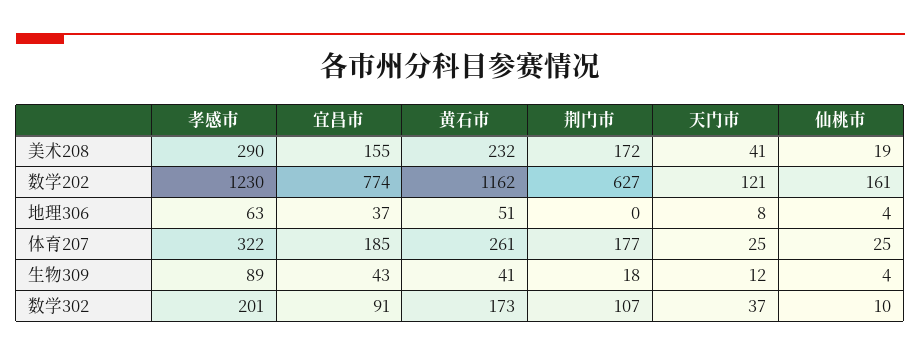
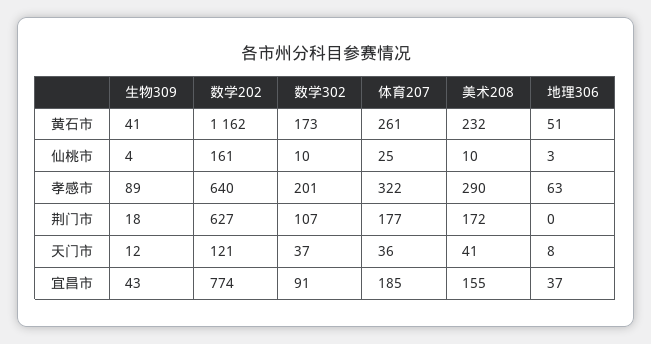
仙桃市, 美术208: 19 -> 10
孝感市, 数学202: 1230 -> 640
仙桃市, 地理306: 4 -> 3
天门市, 体育207: 25 -> 36

